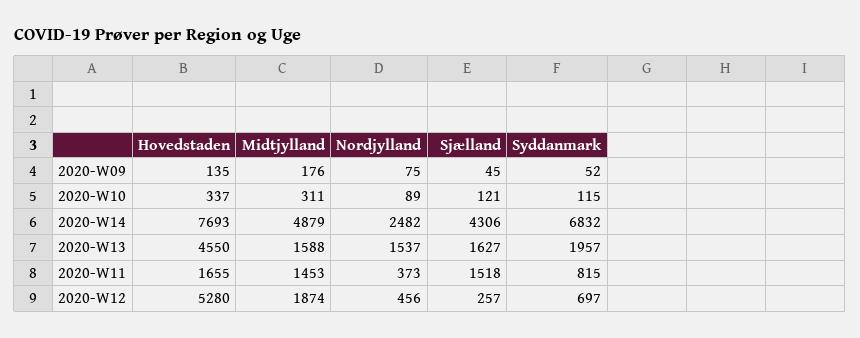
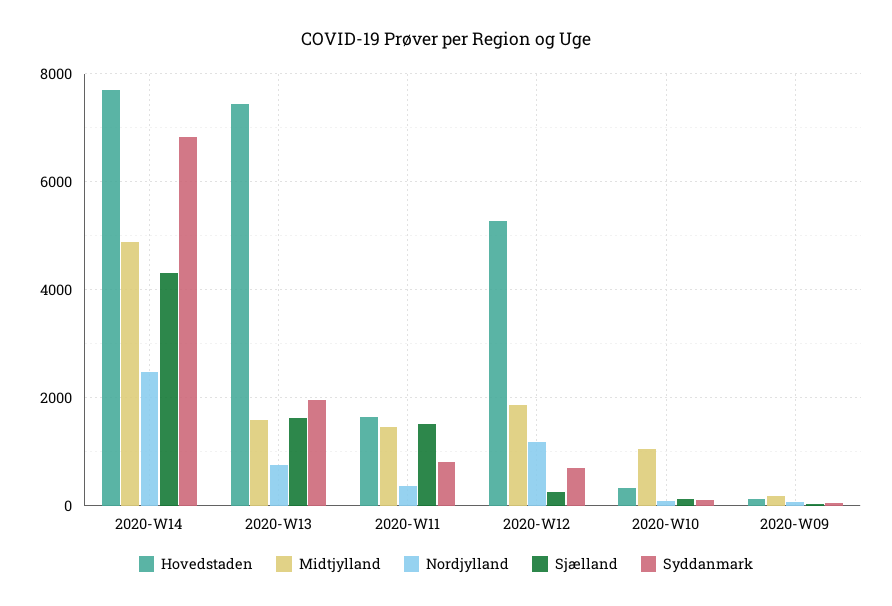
Midtjylland, 2020-W10: 311 -> 1000
Hovedstaden, 2020-W13: 4550 -> 7400
Nordjylland, 2020-W13: 1537 -> 800
Nordjylland, 2020-W12: 456 -> 1200

